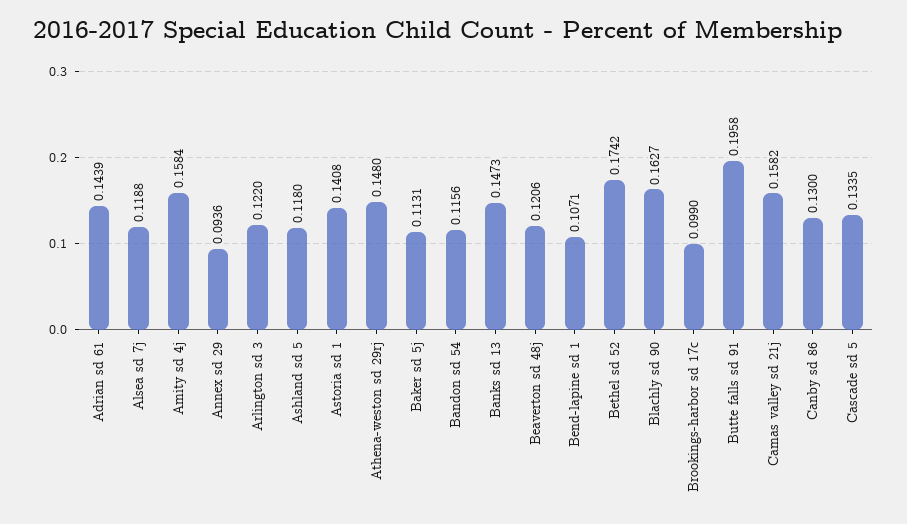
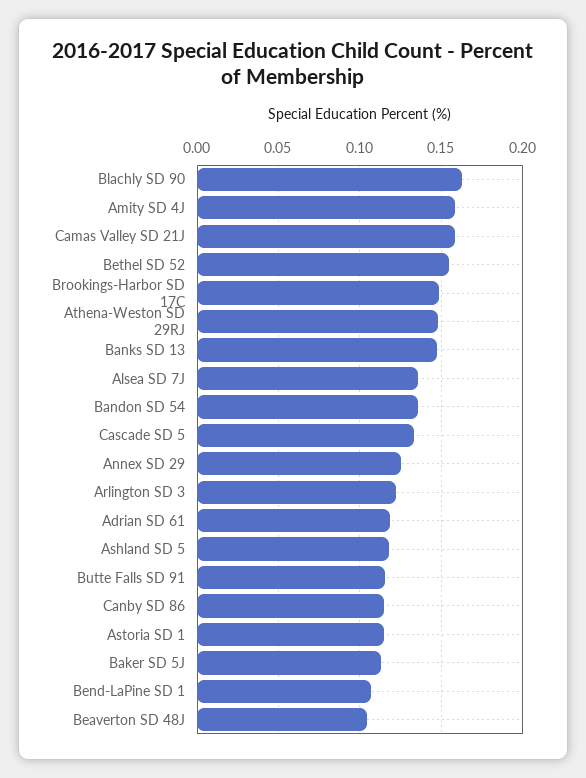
Adrian sd 61: 0.1439 -> 0.12
Alsea sd 7j: 0.1188 -> 0.135
Annex sd 29: 0.0936 -> 0.125
Astoria sd 1: 0.1408 -> 0.115
Bandon sd 54: 0.1156 -> 0.135
Beaverton sd 48j: 0.1206 -> 0.105
Bethel sd 52: 0.1742 -> 0.155
Brookings-harbor sd 17c: 0.099 -> 0.15
Butte falls sd 91: 0.1958 -> 0.115
Canby sd 86: 0.13 -> 0.115

